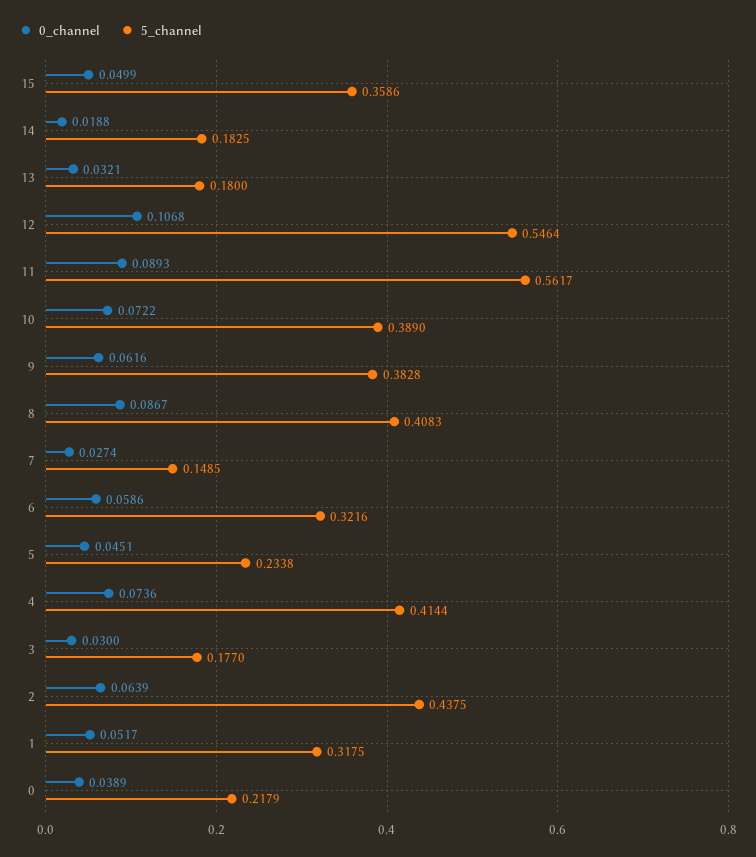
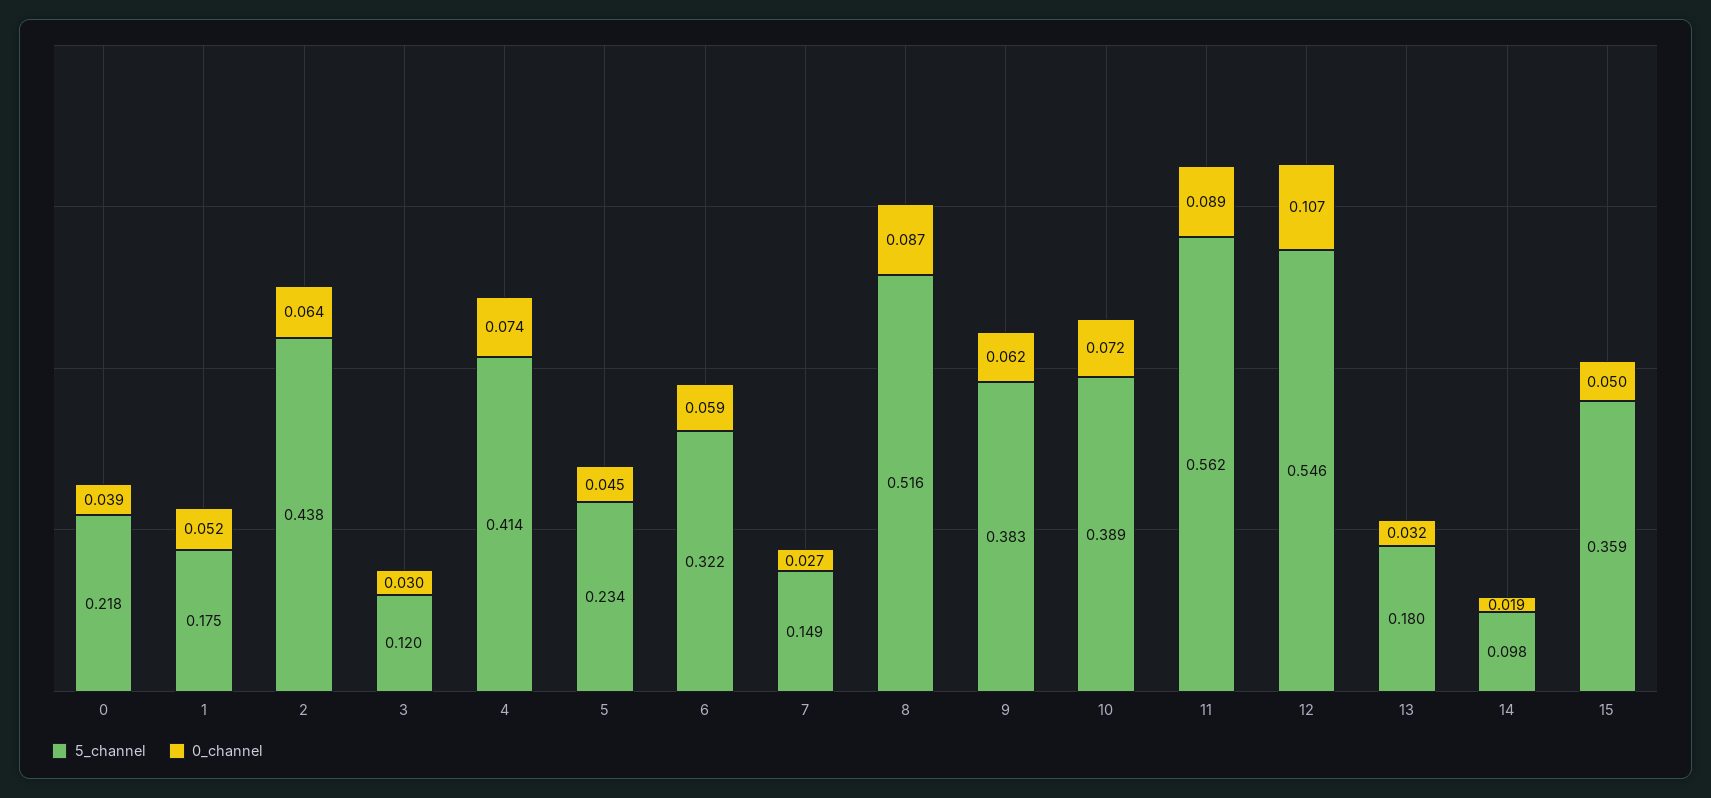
5_channel, 14: 0.1825 -> 0.098
5_channel, 8: 0.4083 -> 0.516
5_channel, 3: 0.177 -> 0.12
5_channel, 1: 0.3175 -> 0.175

